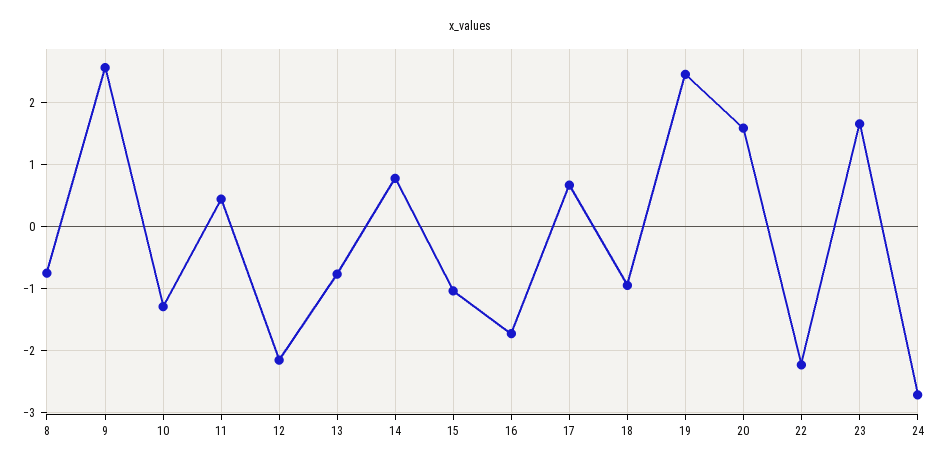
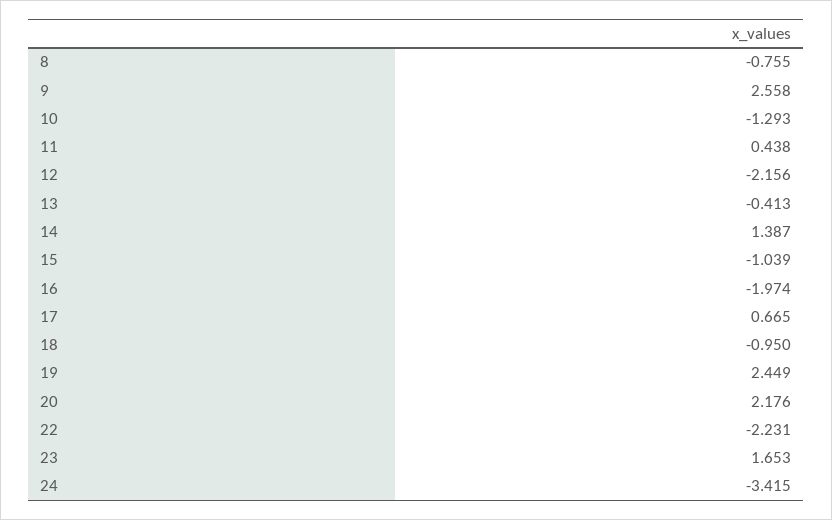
13: -0.8 -> -0.413
14: 0.8 -> 1.387
16: -1.7 -> -1.974
20: 1.6 -> 2.176
24: -2.7 -> -3.415

